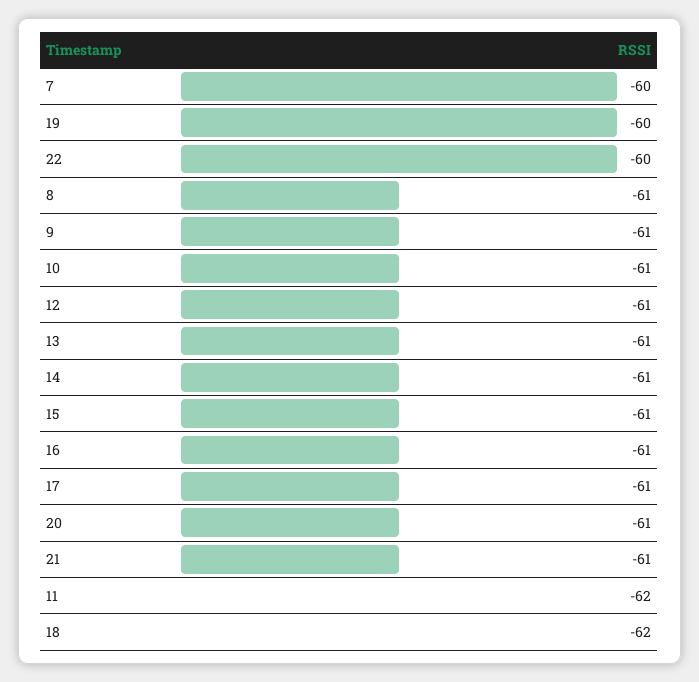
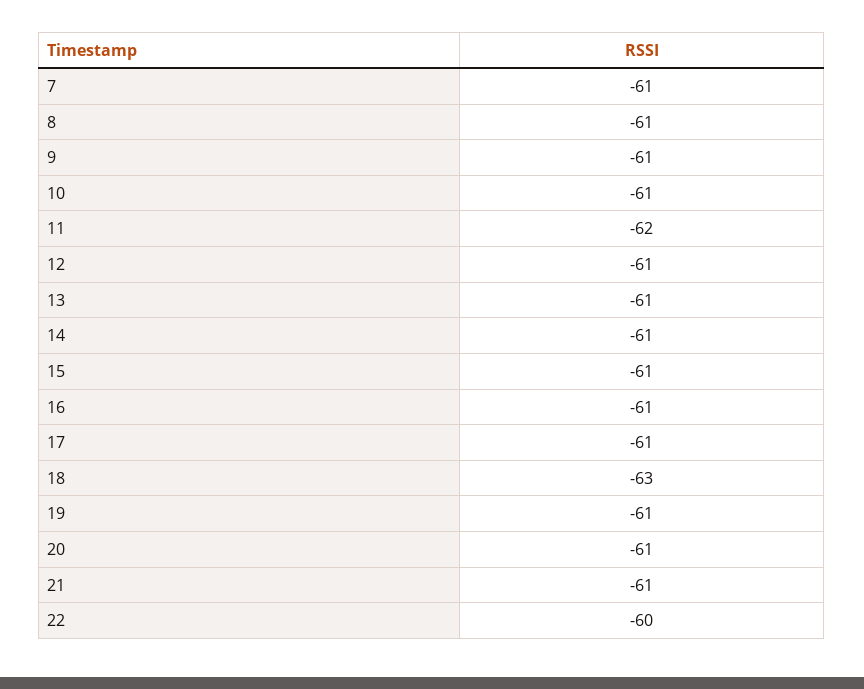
7: -60 -> -61
19: -60 -> -61
18: -62 -> -63

